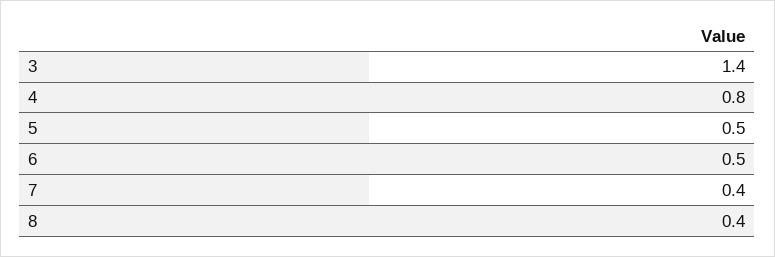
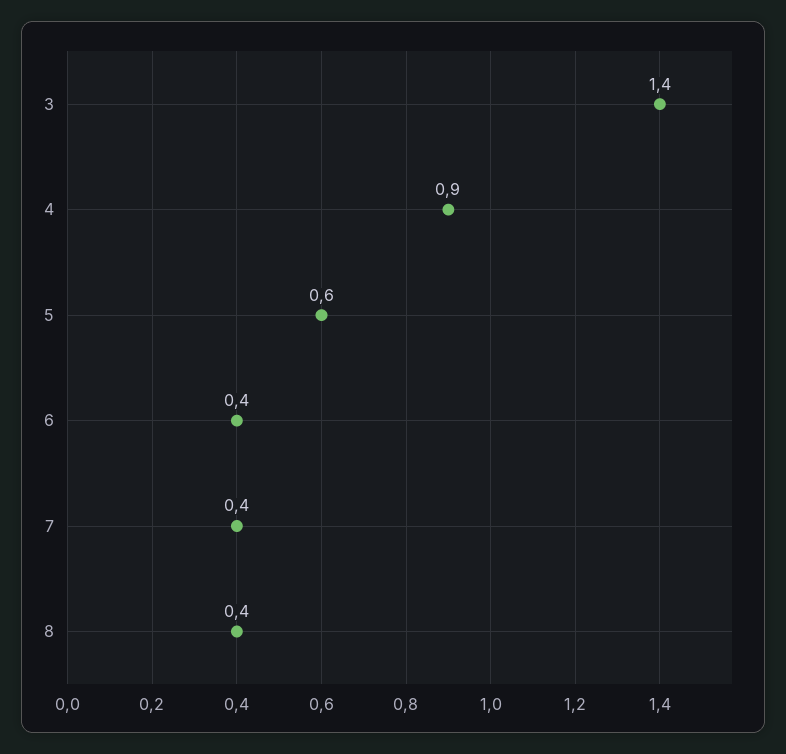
4: 0.8 -> 0.9
5: 0.5 -> 0.6
6: 0.5 -> 0.4

